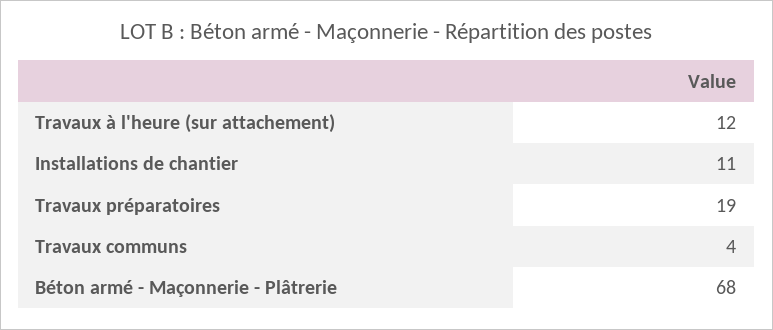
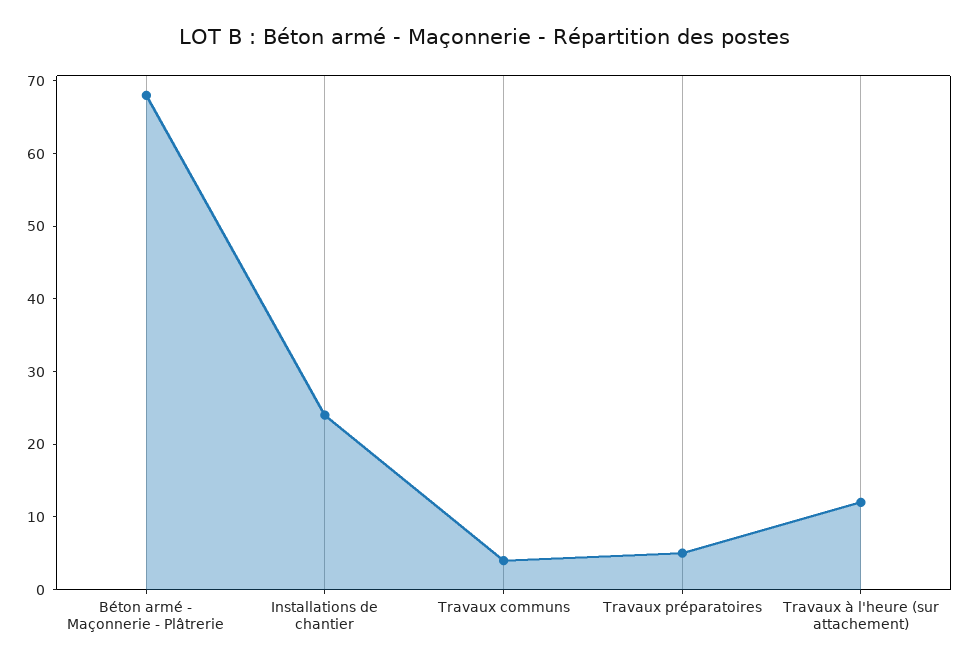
Installations de chantier: 11 -> 25
Travaux préparatoires: 19 -> 5

